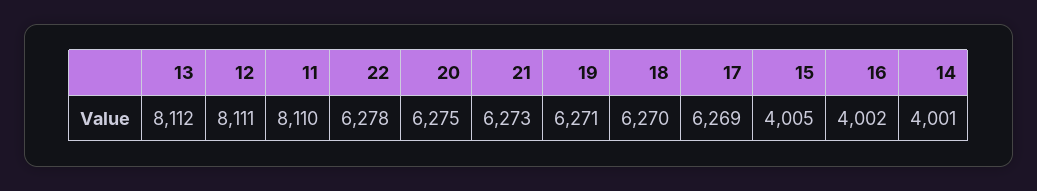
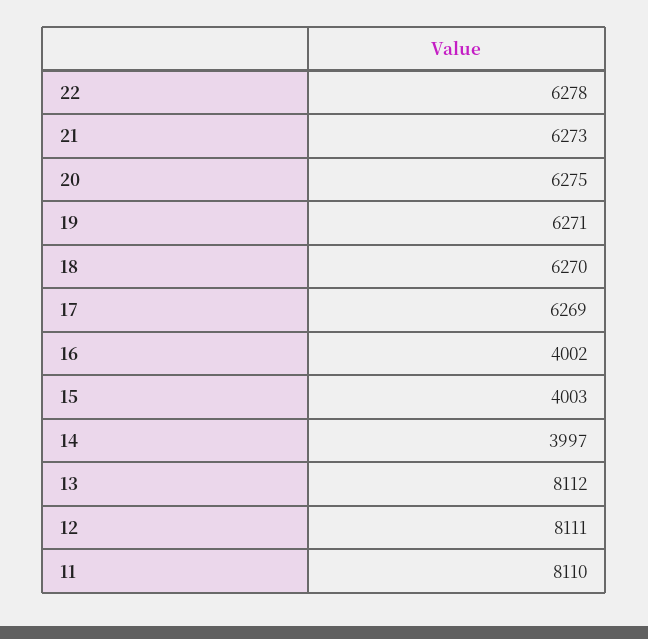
15: 4005 -> 4003
14: 4001 -> 3997

